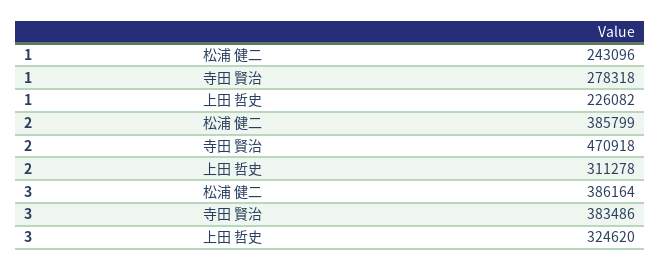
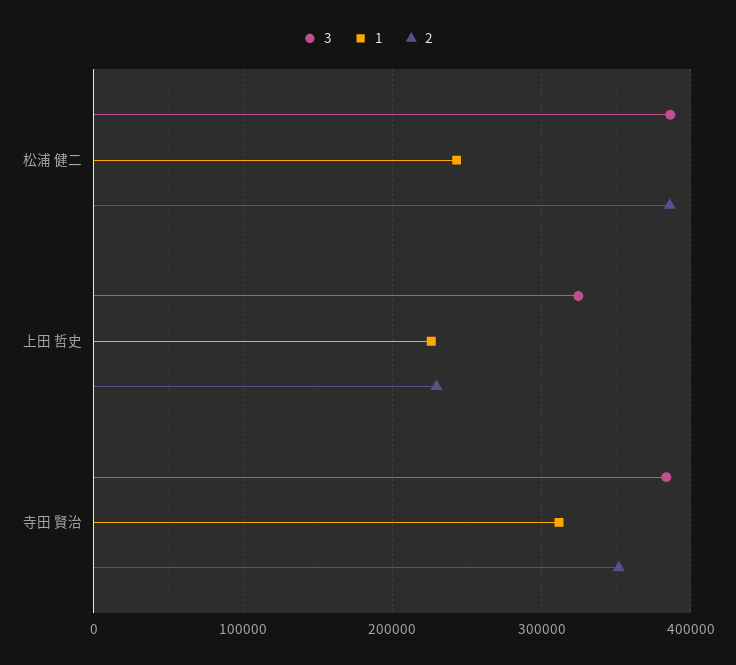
1, 寺田 賢治: 278318 -> 310000
2, 寺田 賢治: 470918 -> 350000
2, 上田 哲史: 311278 -> 230000

